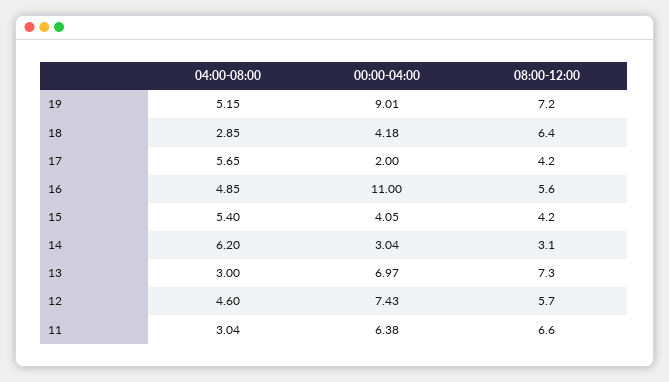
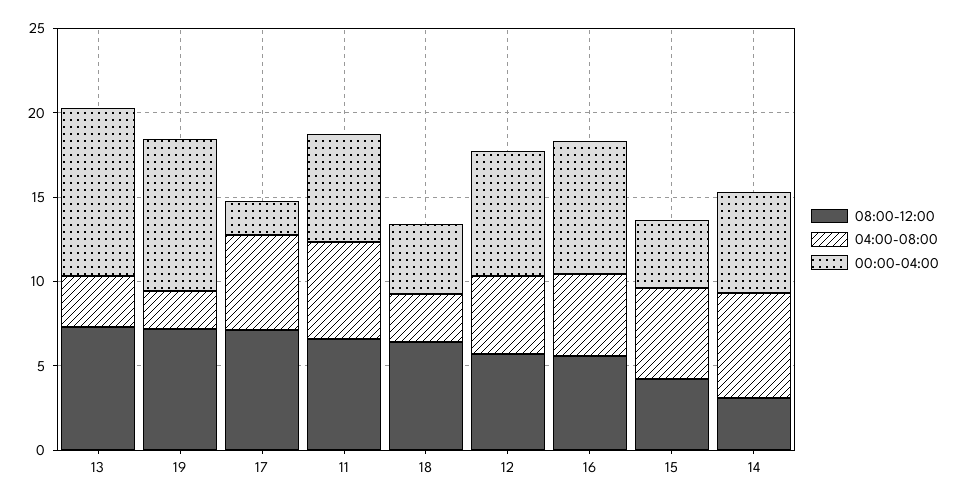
04:00-08:00, 19: 5.15 -> 2
08:00-12:00, 17: 4.2 -> 7
00:00-04:00, 16: 11 -> 8
00:00-04:00, 14: 3.04 -> 6
00:00-04:00, 13: 6.97 -> 10
04:00-08:00, 11: 3.04 -> 6

